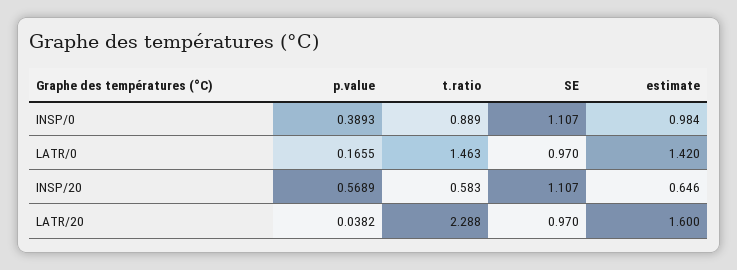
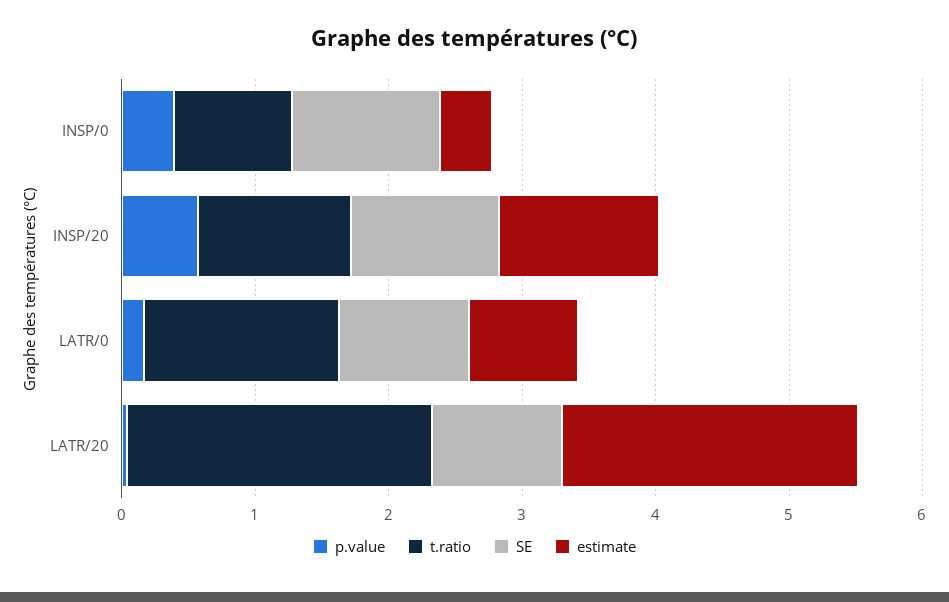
estimate, INSP/0: 0.984 -> 0.4
estimate, LATR/0: 1.42 -> 0.8
t.ratio, INSP/20: 0.583 -> 1.2
estimate, INSP/20: 0.646 -> 1.2
estimate, LATR/20: 1.6 -> 2.2

